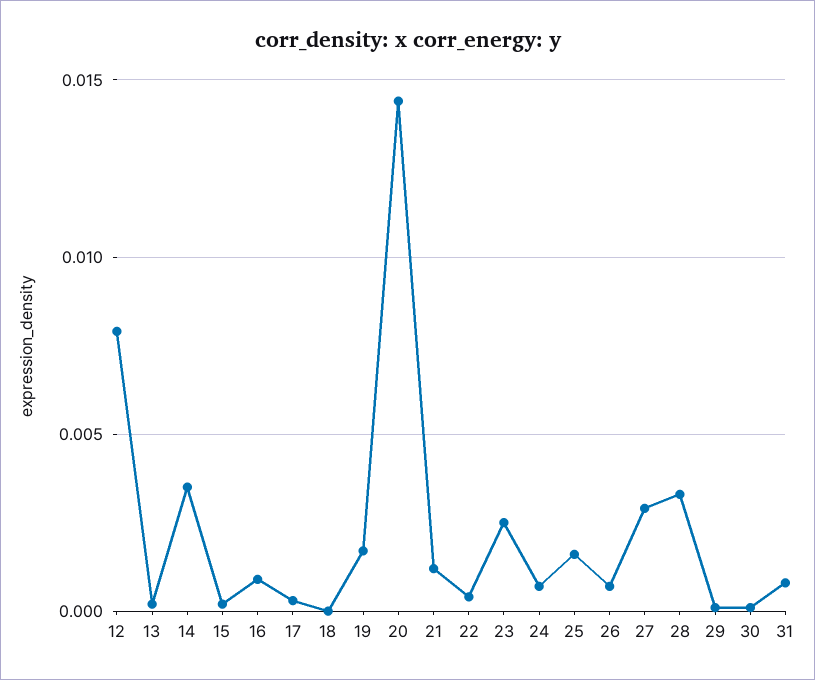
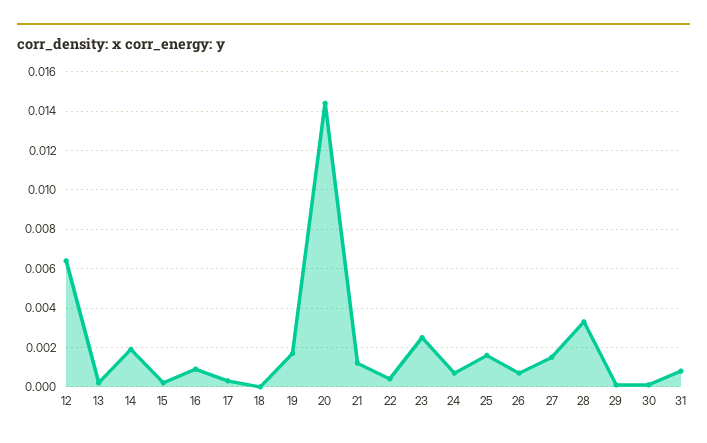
12: 0.008 -> 0.0065
14: 0.0035 -> 0.002
27: 0.003 -> 0.0015

